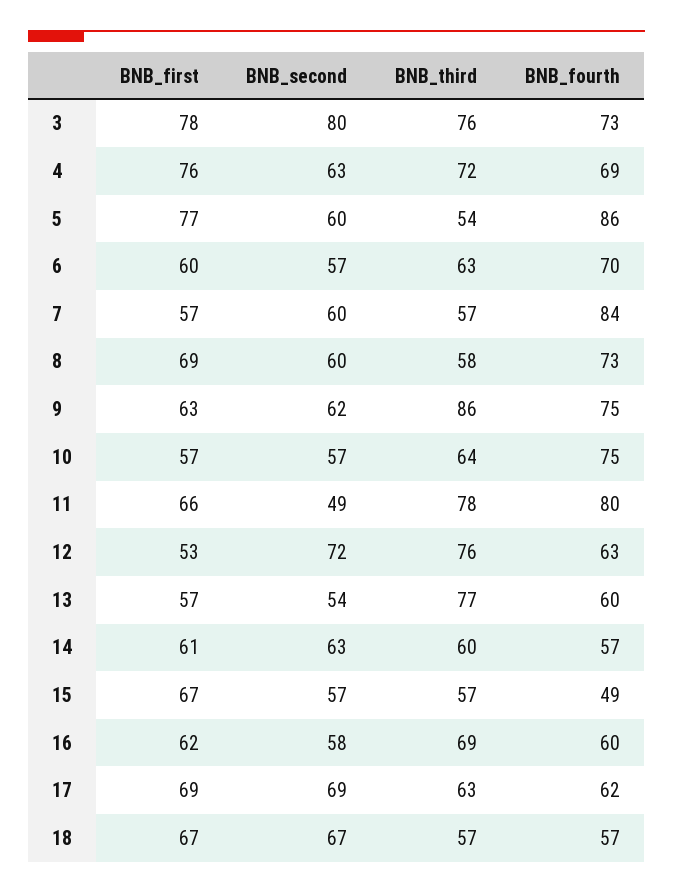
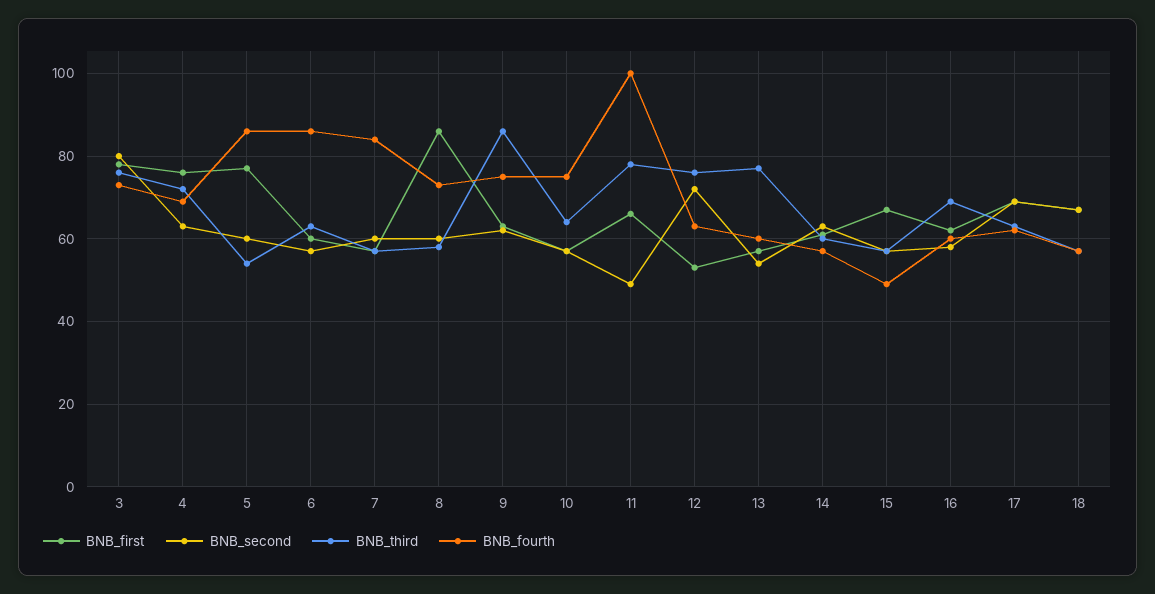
BNB_fourth, 6: 70 -> 85
BNB_first, 8: 69 -> 85
BNB_fourth, 11: 80 -> 100

